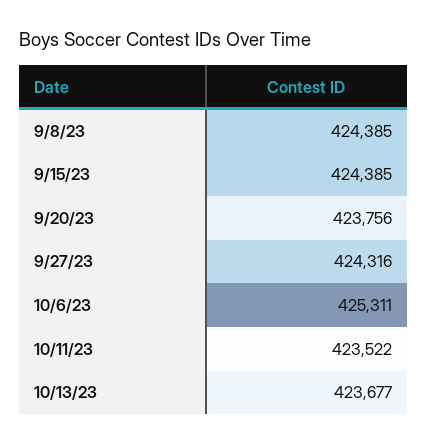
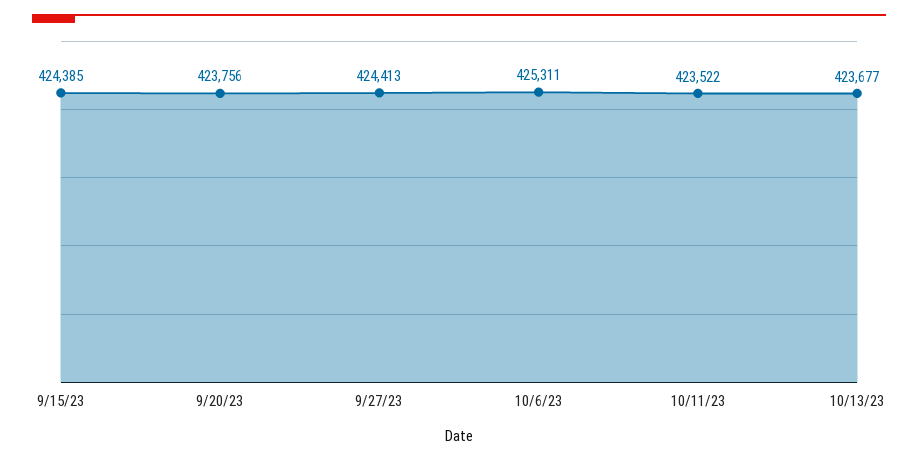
9/8/23: 424385 -> none
9/27/23: 424316 -> 424413

